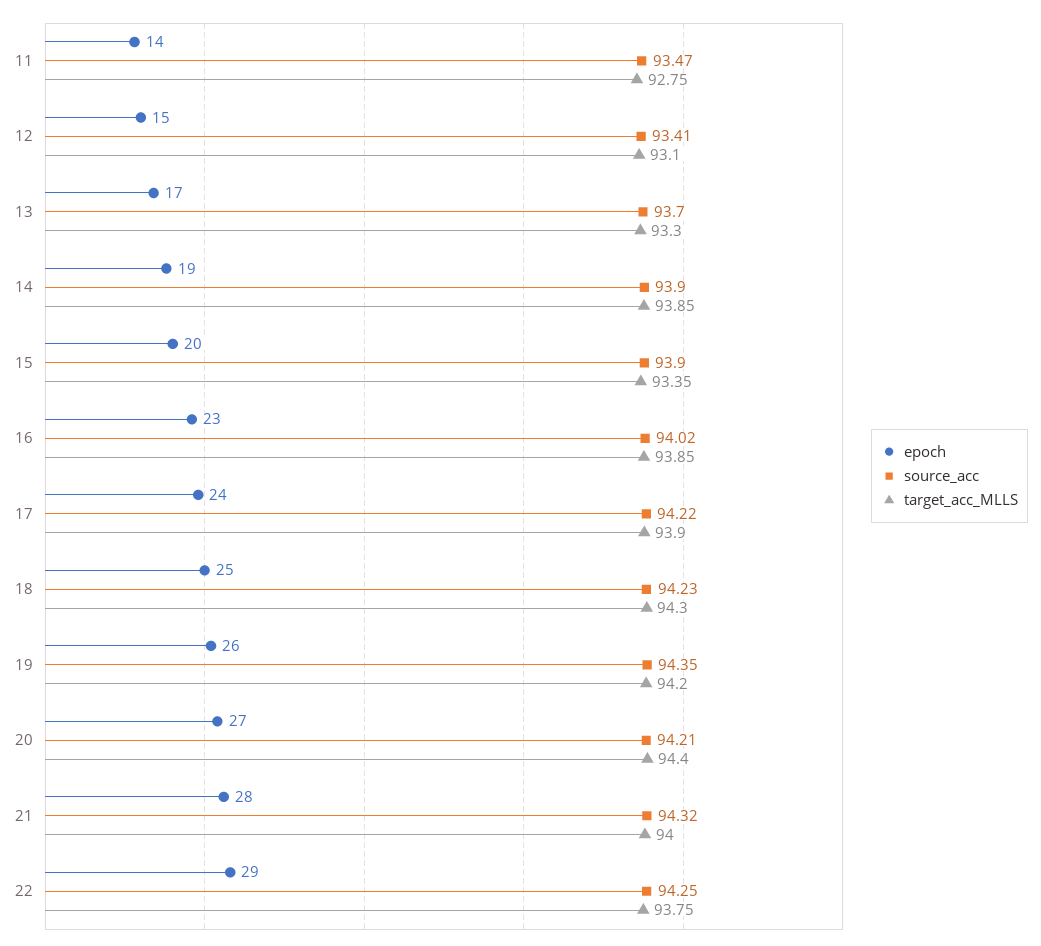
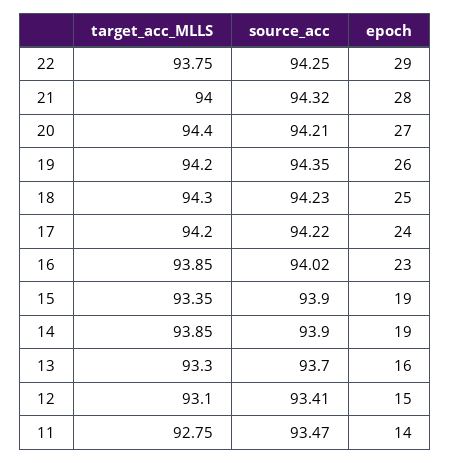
epoch, 13: 17 -> 16
epoch, 15: 20 -> 19
target_acc_MLLS, 17: 93.9 -> 94.2

